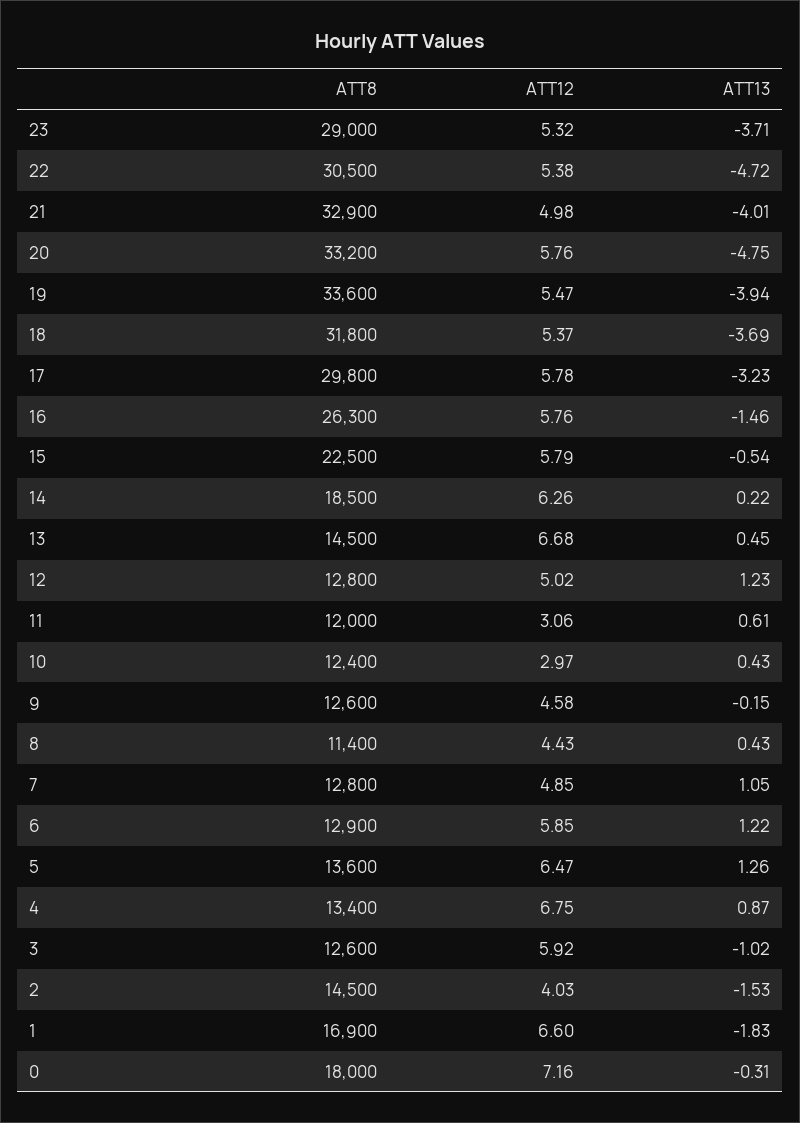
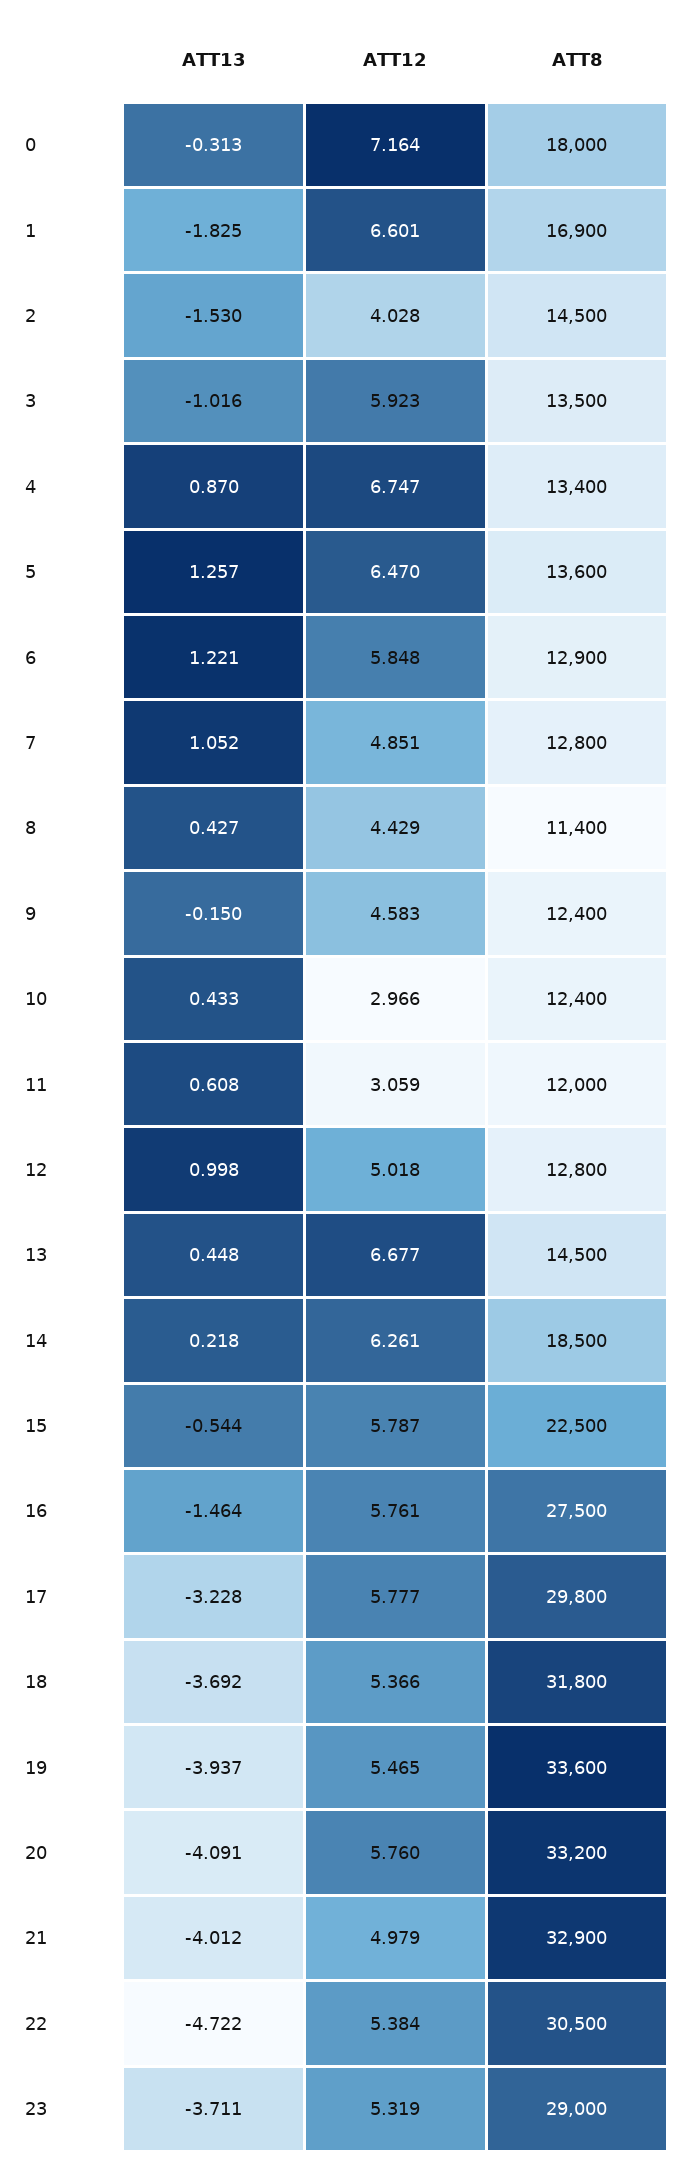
ATT13, 20: -4.75 -> -4.091
ATT8, 16: 26300 -> 27500
ATT13, 12: 1.23 -> 0.998
ATT8, 9: 12600 -> 12400
ATT8, 3: 12600 -> 13500

